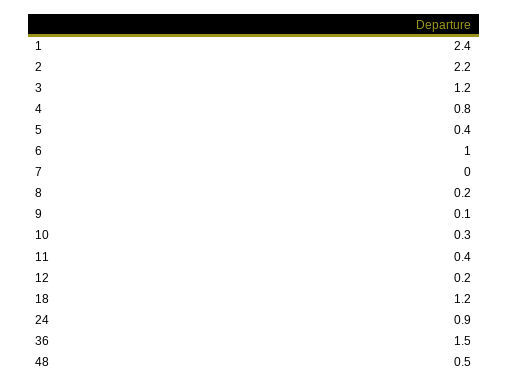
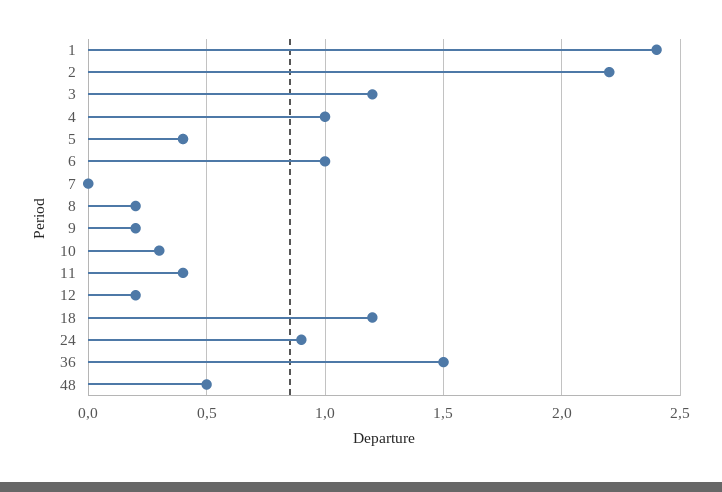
4: 0.8 -> 1
9: 0.1 -> 0.2

